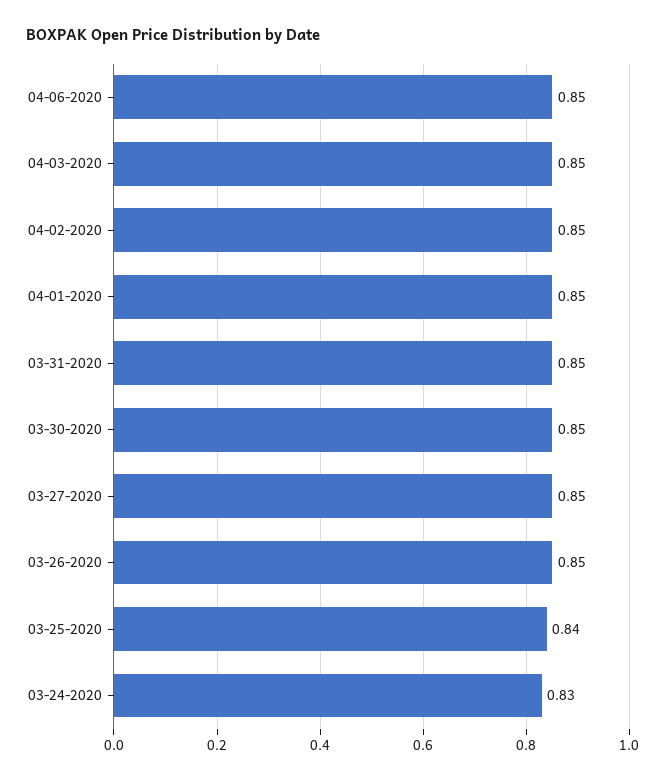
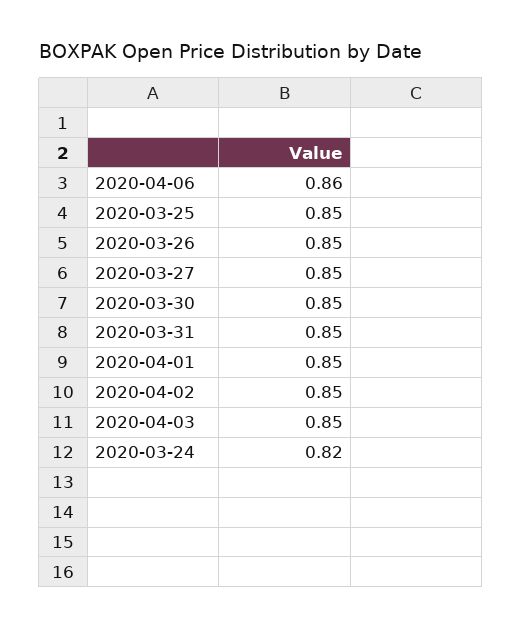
04-06-2020: 0.85 -> 0.86
03-25-2020: 0.84 -> 0.85
03-24-2020: 0.83 -> 0.82

